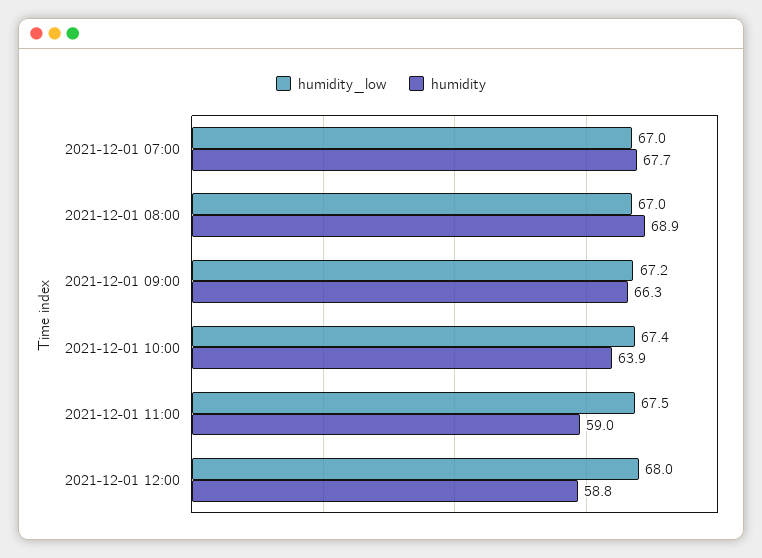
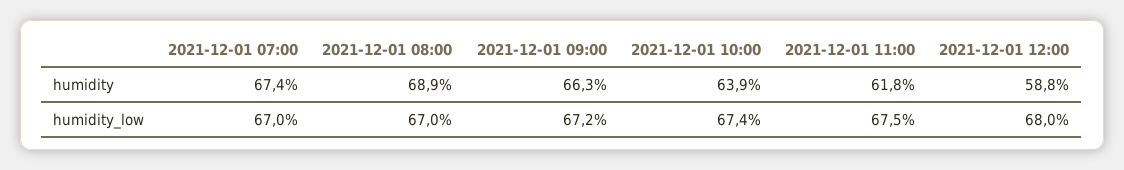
humidity, 2021-12-01 07:00: 67.7 -> 67.4
humidity, 2021-12-01 11:00: 59 -> 61.8

